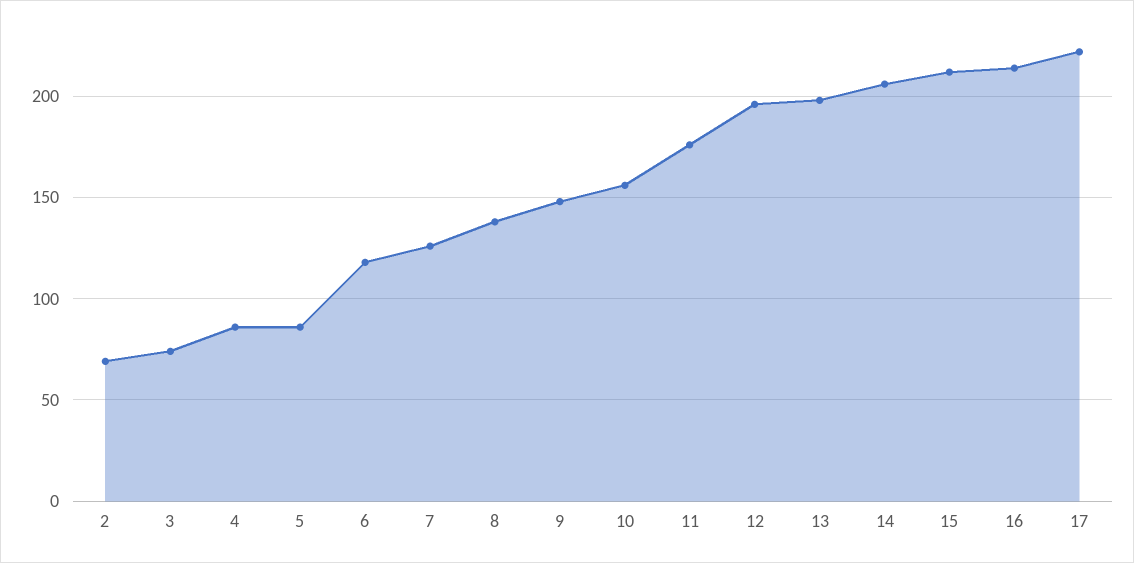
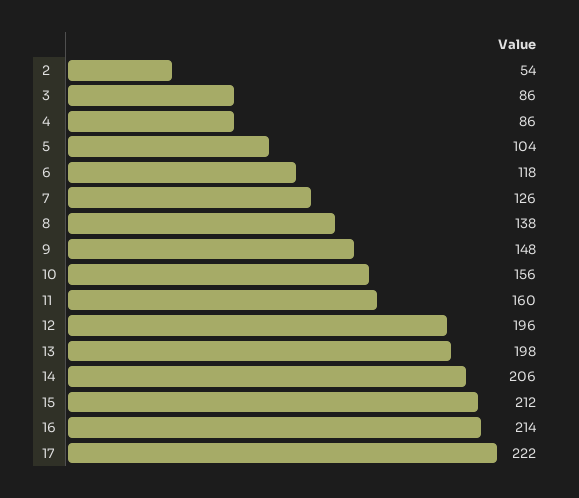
2: 70 -> 54
3: 75 -> 86
5: 85 -> 104
11: 175 -> 160

